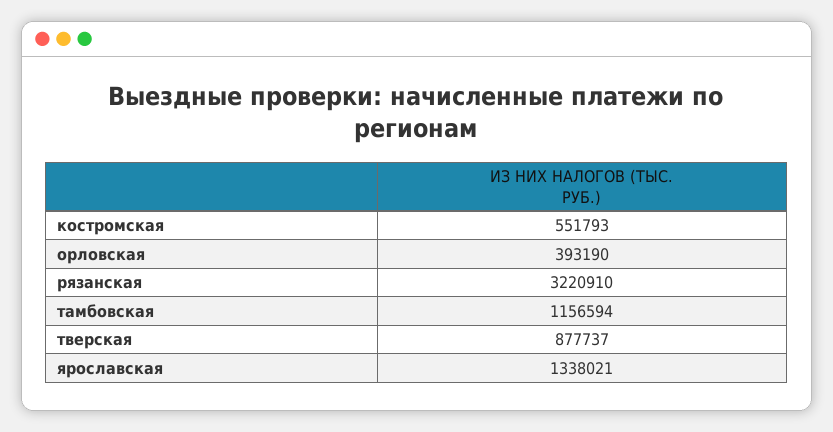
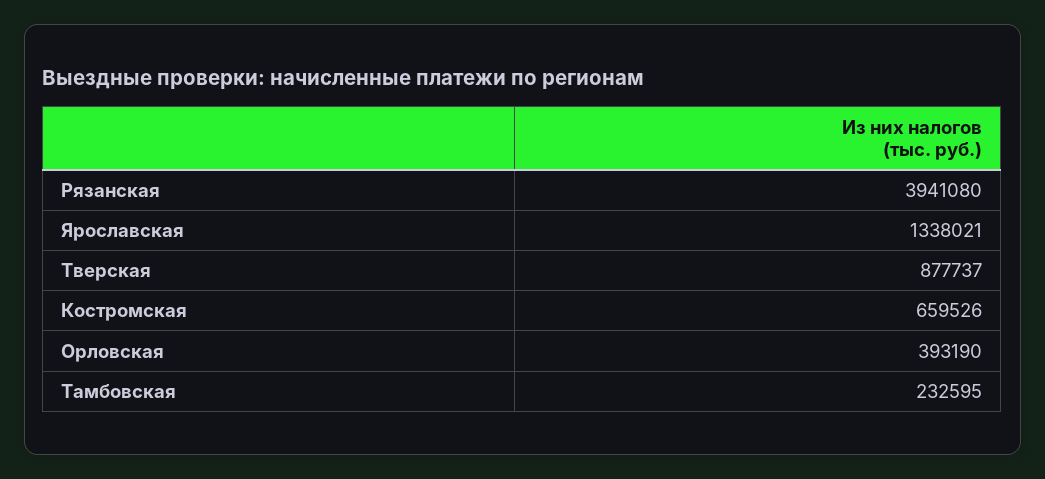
костромская: 551793 -> 659526
рязанская: 3220910 -> 3941080
тамбовская: 1156594 -> 232595

